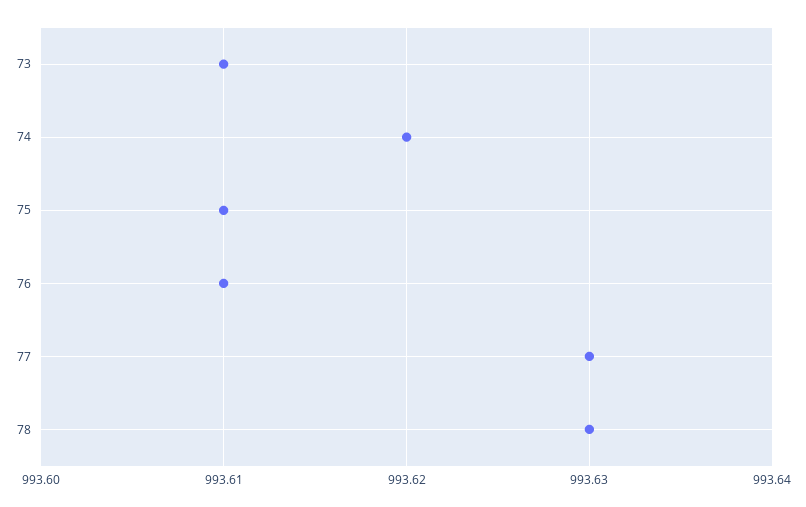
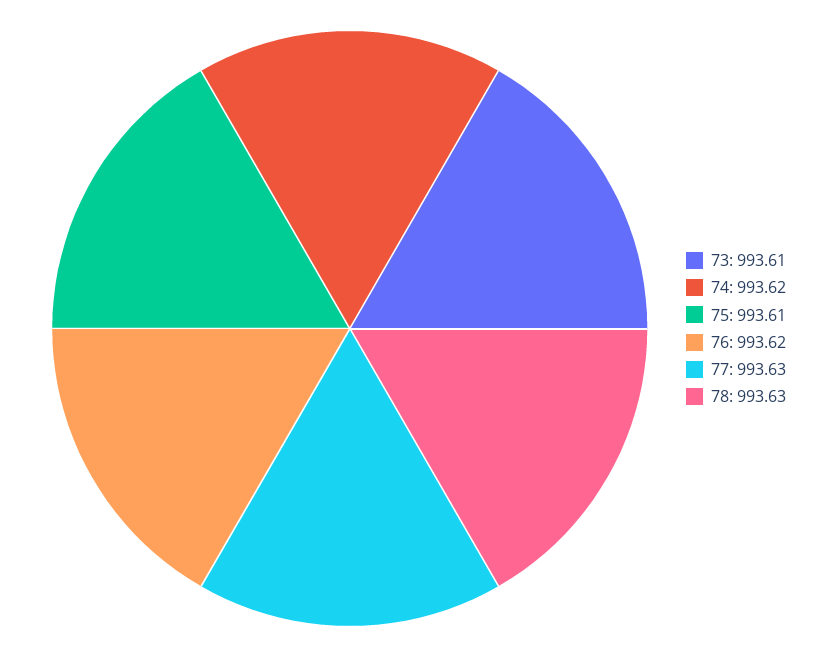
76: 993.61 -> 993.62

